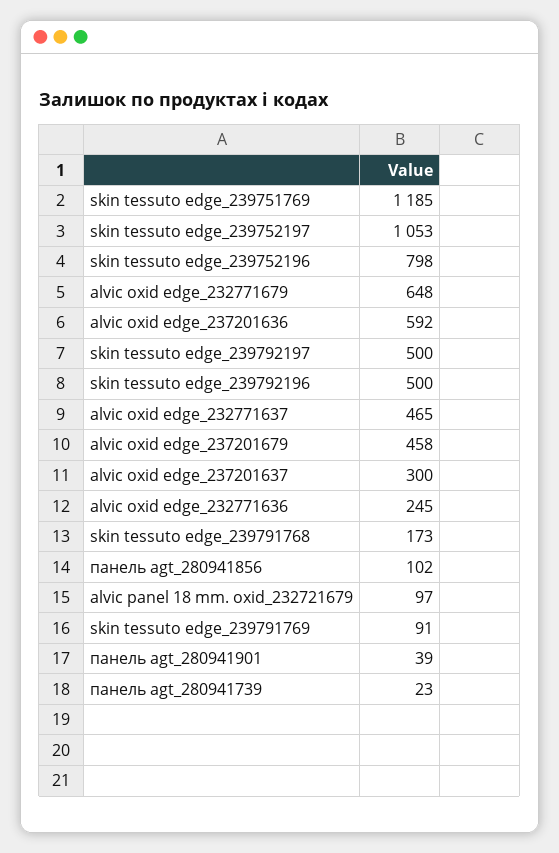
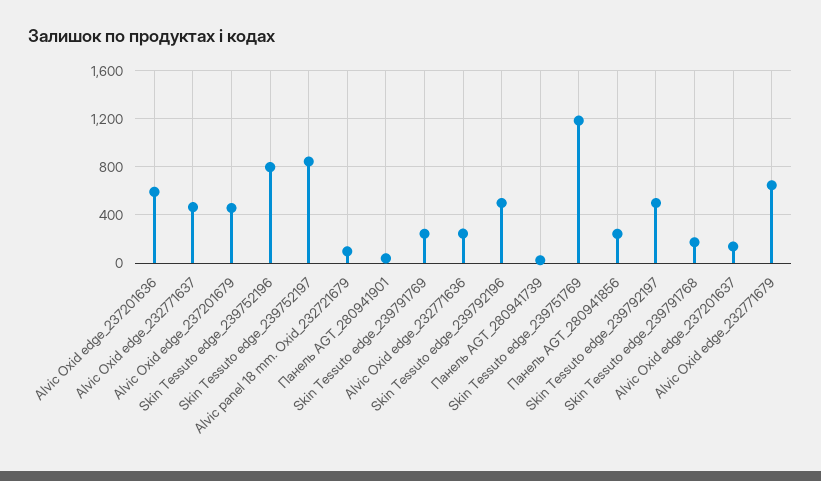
skin tessuto edge_239752197: 1053 -> 850
alvic oxid edge_237201637: 300 -> 150
панель agt_280941856: 102 -> 250
skin tessuto edge_239791769: 91 -> 250

